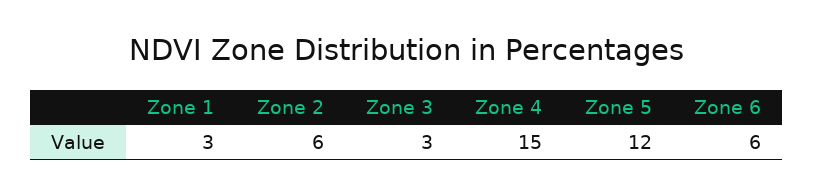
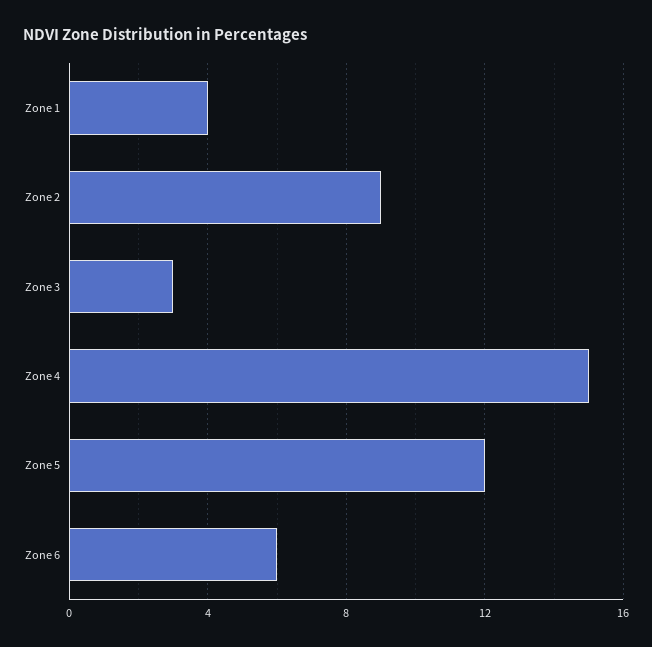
Zone 1: 3 -> 4
Zone 2: 6 -> 9

